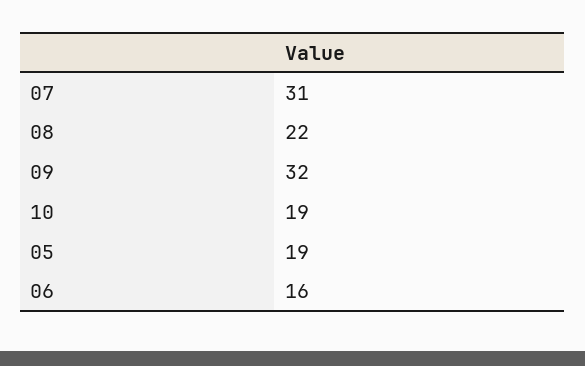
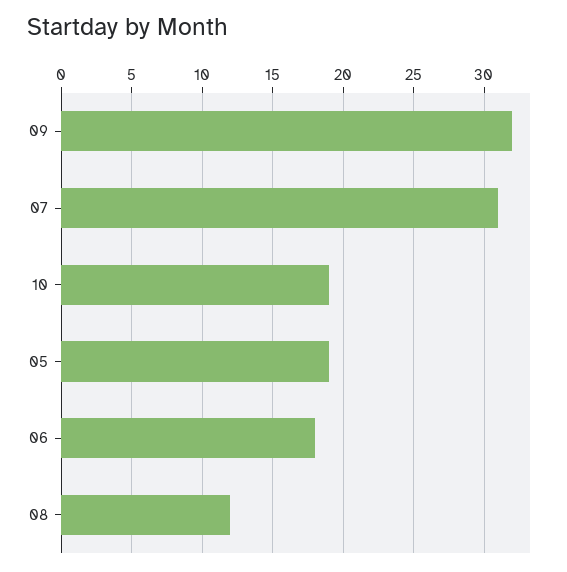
08: 22 -> 12
06: 16 -> 18

